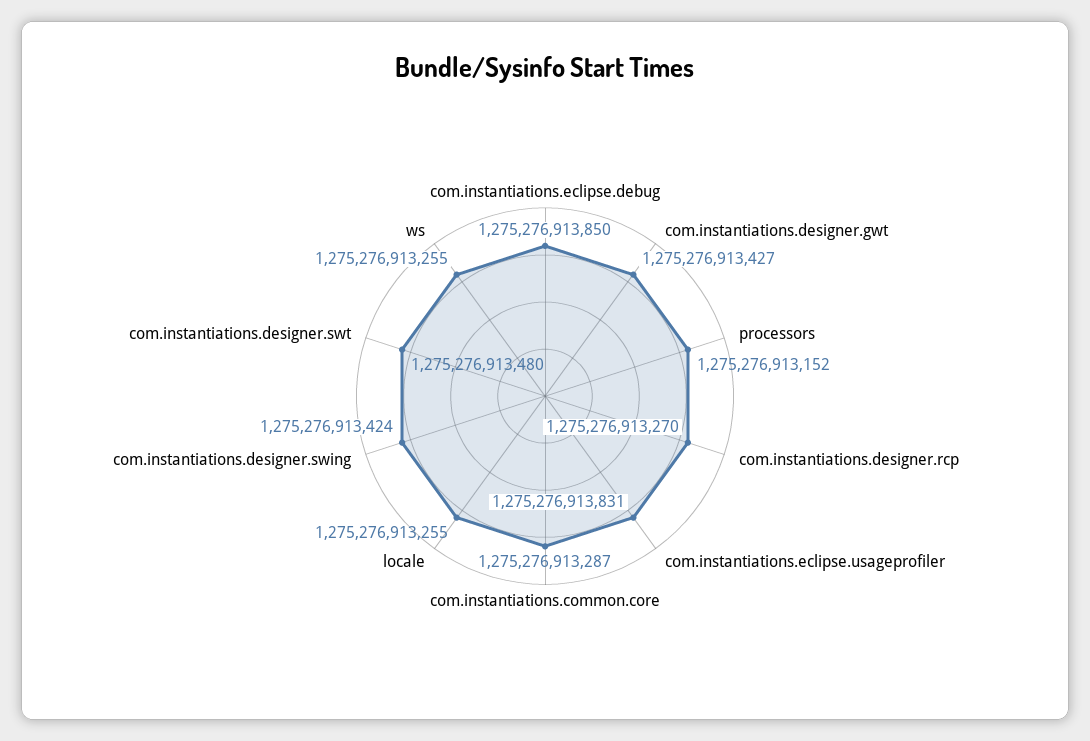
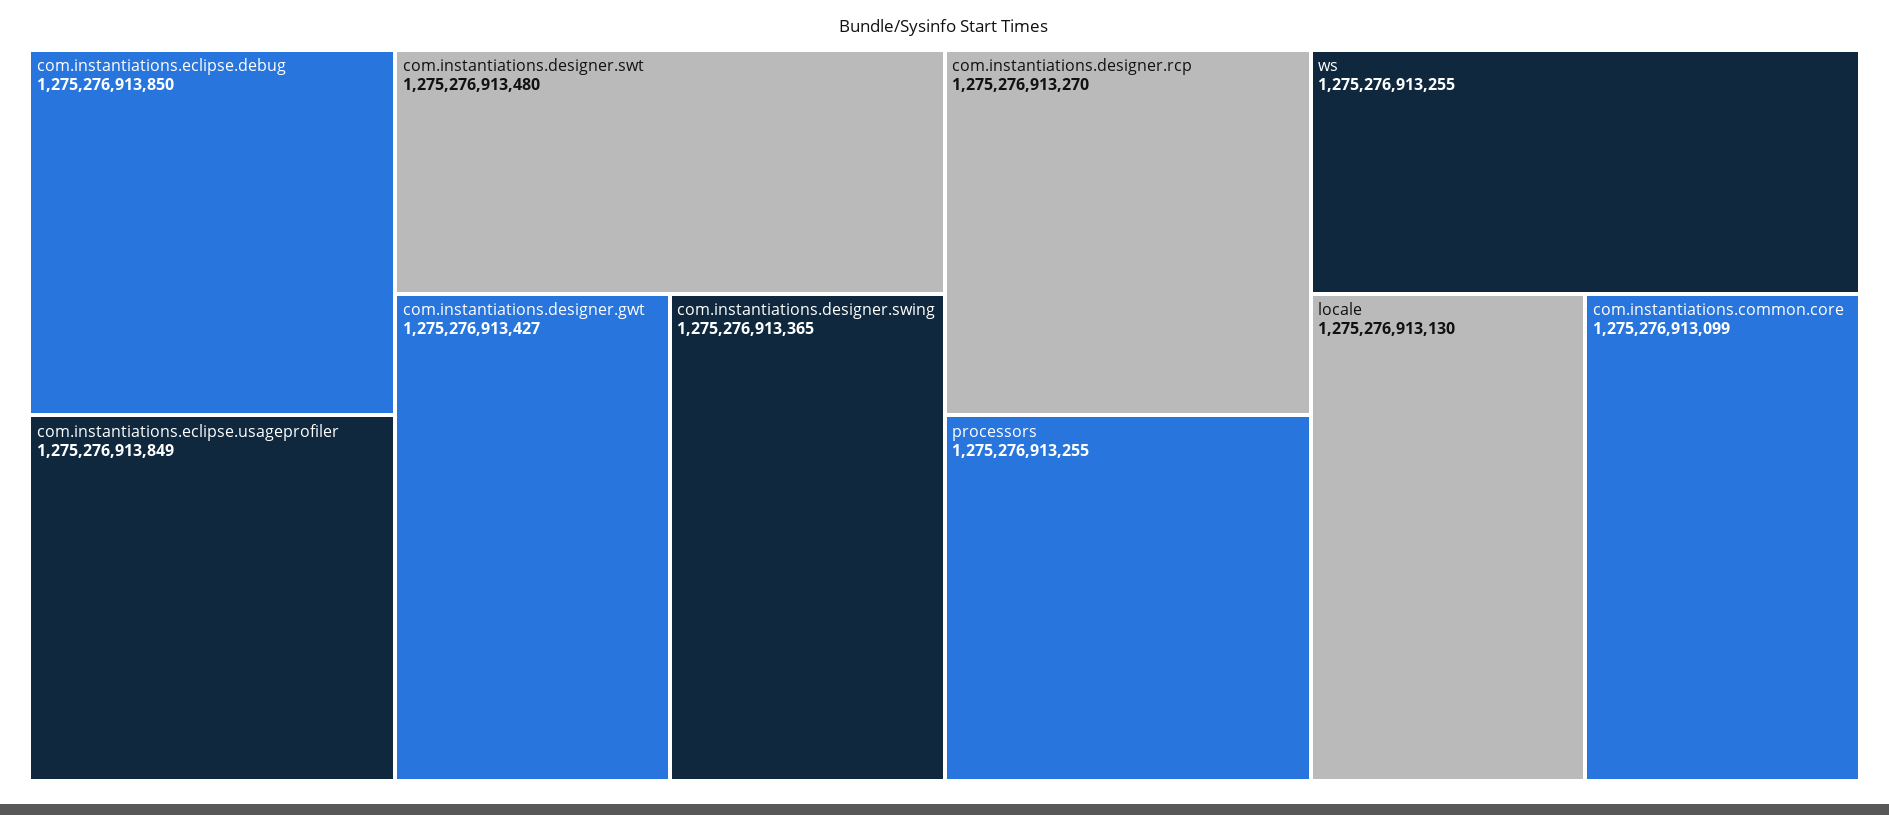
processors: 1275276913152 -> 1275276913255
com.instantiations.eclipse.usageprofiler: 1275276913831 -> 1275276913849
com.instantiations.common.core: 1275276913287 -> 1275276913099
locale: 1275276913255 -> 1275276913130
com.instantiations.designer.swing: 1275276913424 -> 1275276913365

